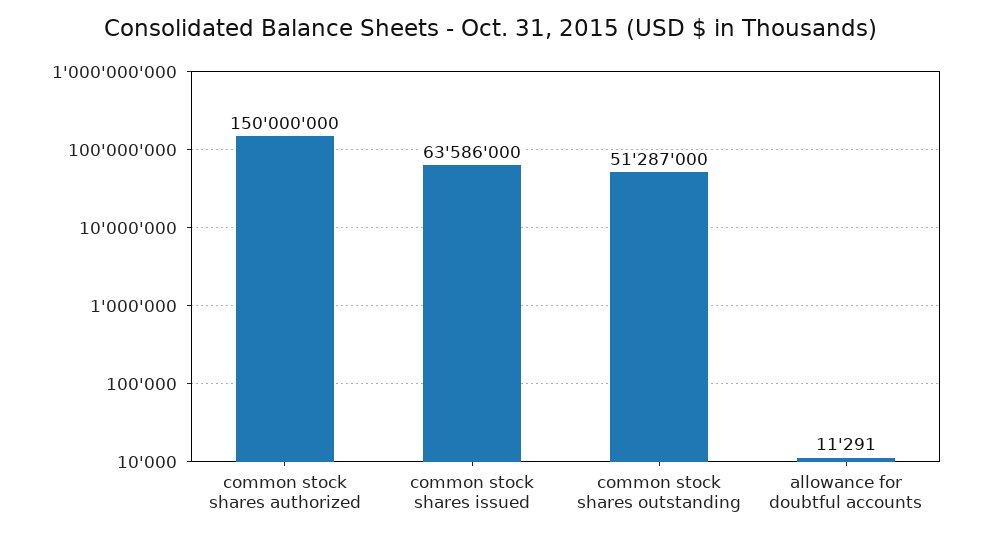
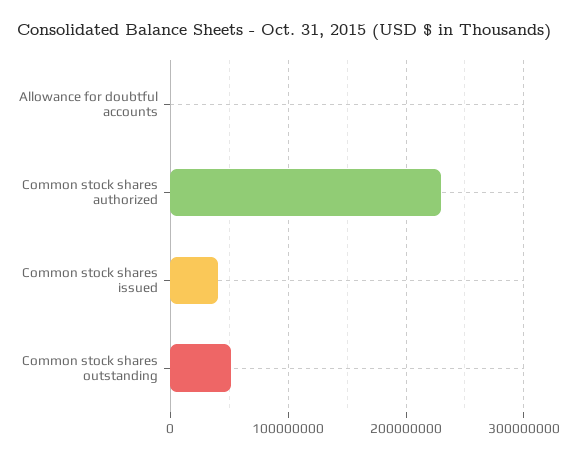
common stock shares authorized: 150000000 -> 230000000
common stock shares issued: 63586000 -> 40000000

